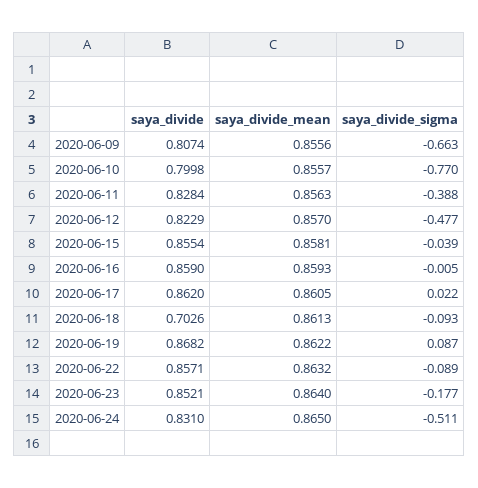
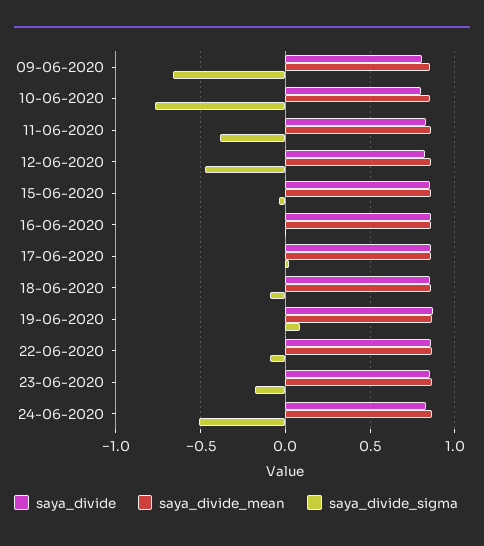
saya_divide, 2020-06-18: 0.7026 -> 0.85

